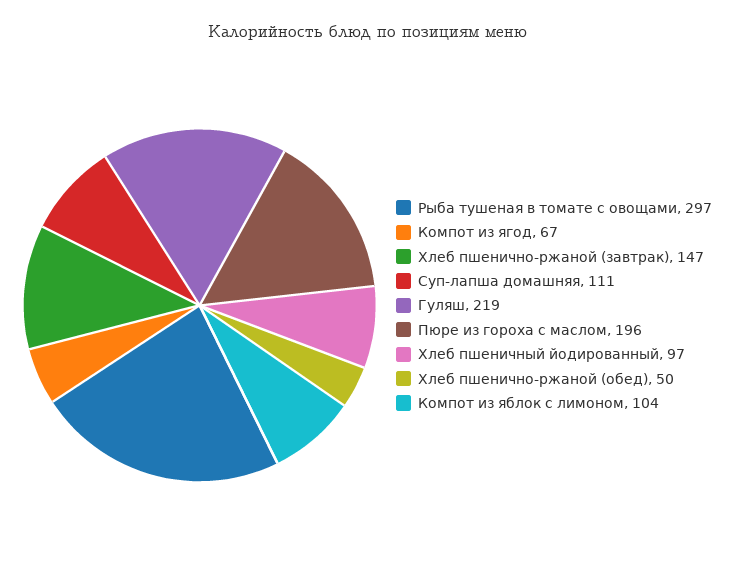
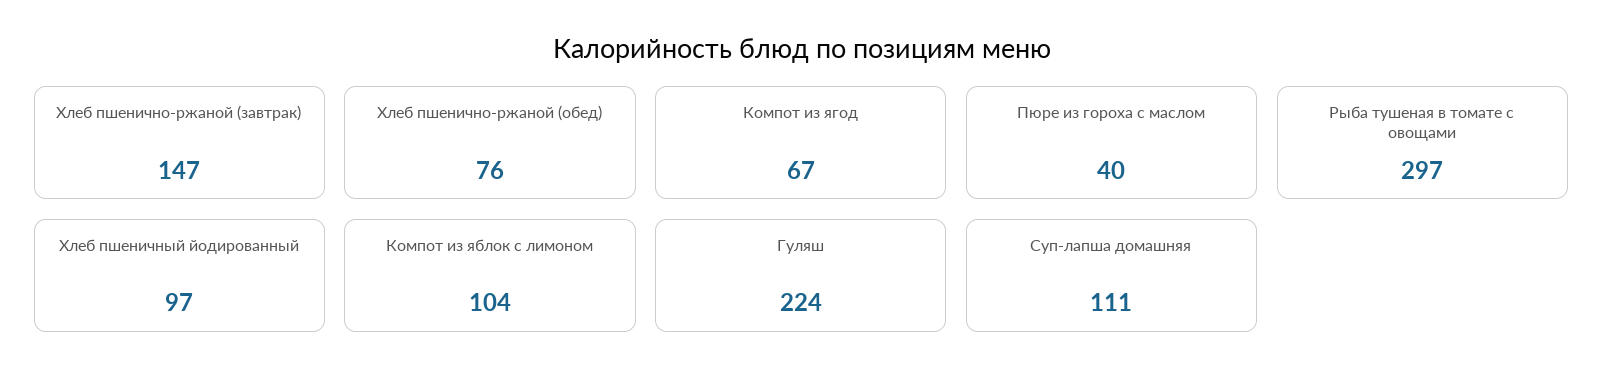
Гуляш: 219 -> 224
Пюре из гороха с маслом: 196 -> 40
Хлеб пшенично-ржаной (обед): 50 -> 76

